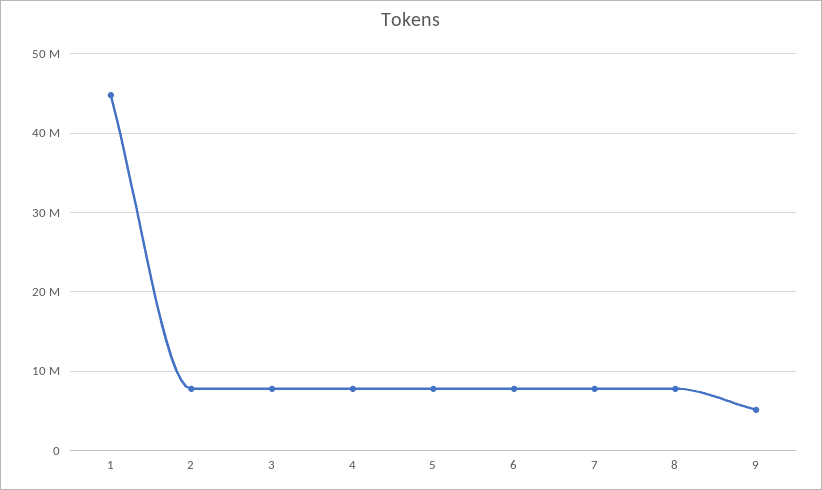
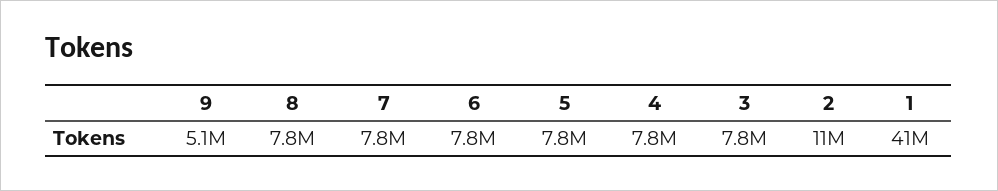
1: 45000000 -> 41000000
2: 8000000 -> 11000000

